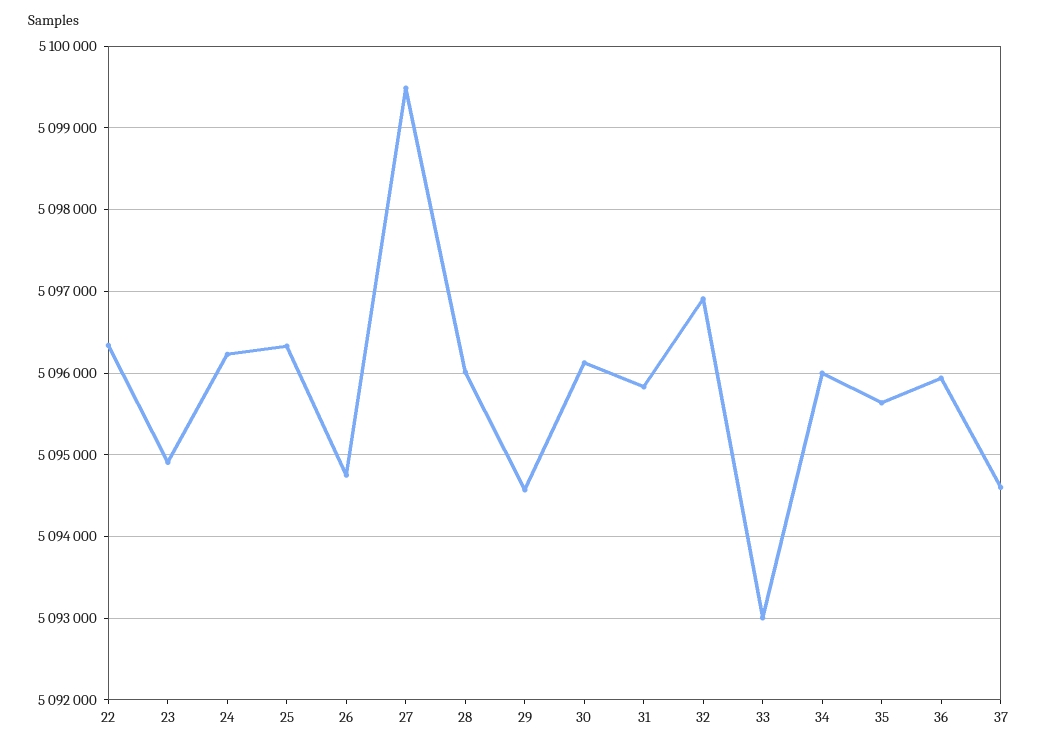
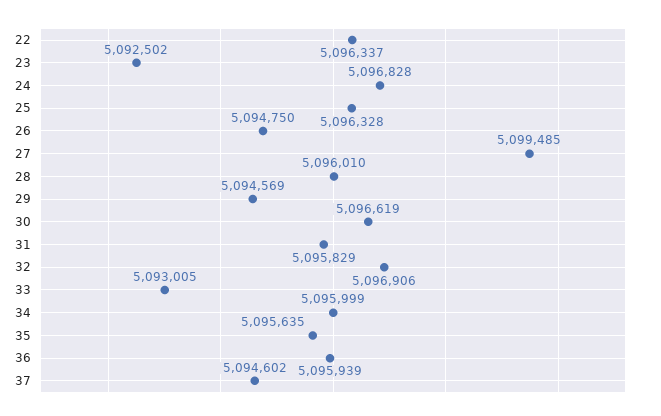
23: 5094900 -> 5092502
24: 5096200 -> 5096828
30: 5096100 -> 5096619

